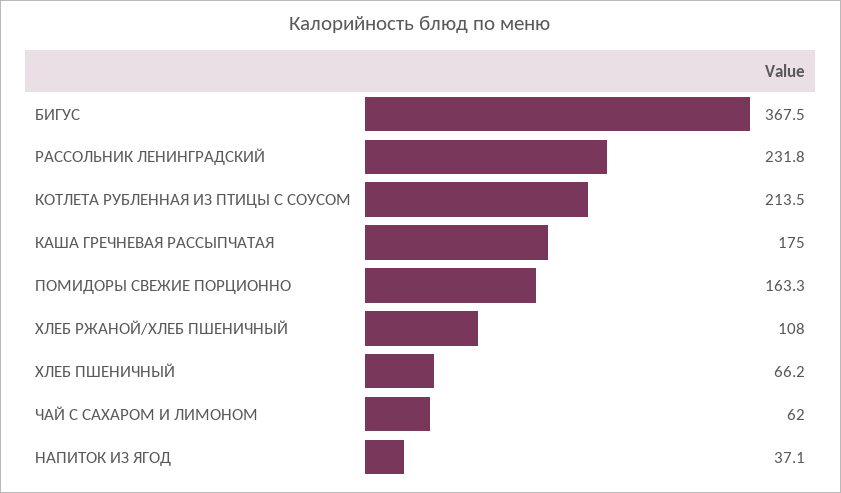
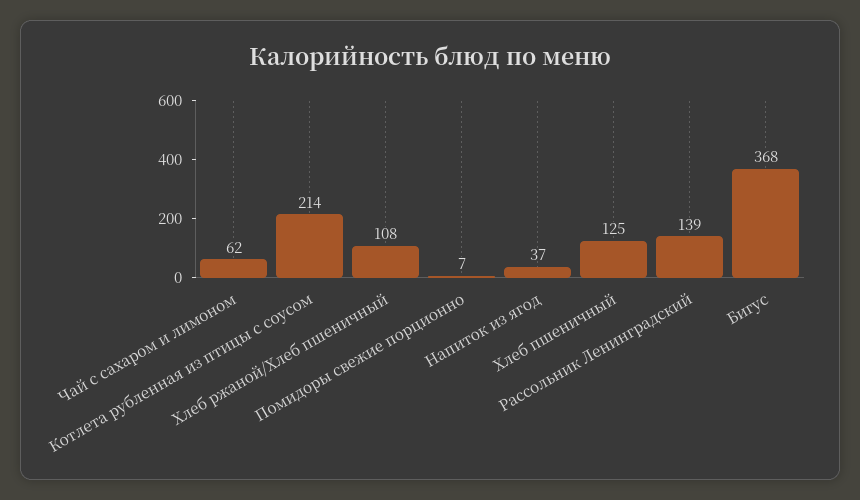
РАССОЛЬНИК ЛЕНИНГРАДСКИЙ: 231.8 -> 139
КАША ГРЕЧНЕВАЯ РАССЫПЧАТАЯ: 175 -> none
ПОМИДОРЫ СВЕЖИЕ ПОРЦИОННО: 163.3 -> 7
ХЛЕБ ПШЕНИЧНЫЙ: 66.2 -> 125

